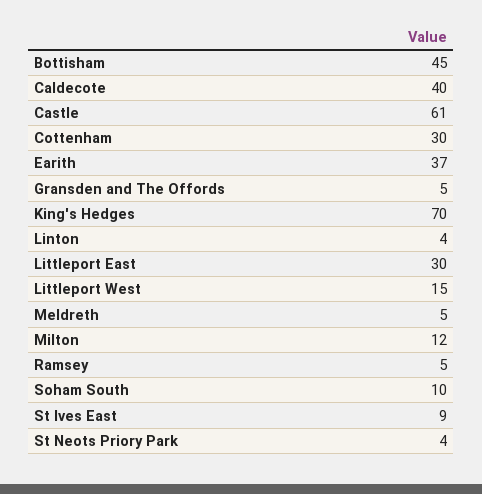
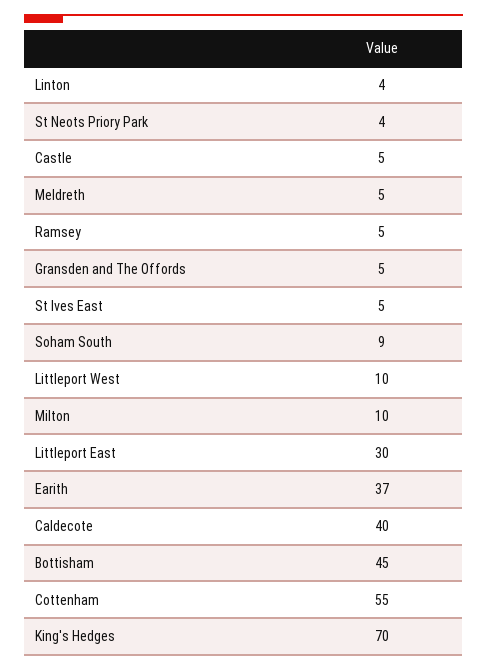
Castle: 61 -> 5
Cottenham: 30 -> 55
Littleport West: 15 -> 10
Milton: 12 -> 10
Soham South: 10 -> 9
St Ives East: 9 -> 5

